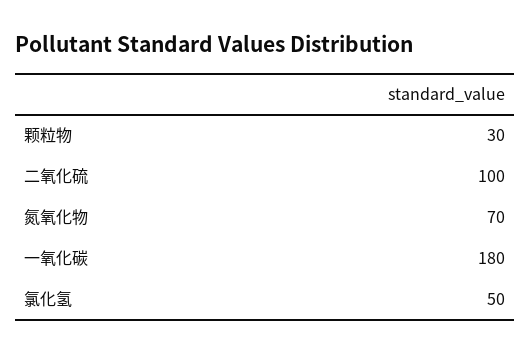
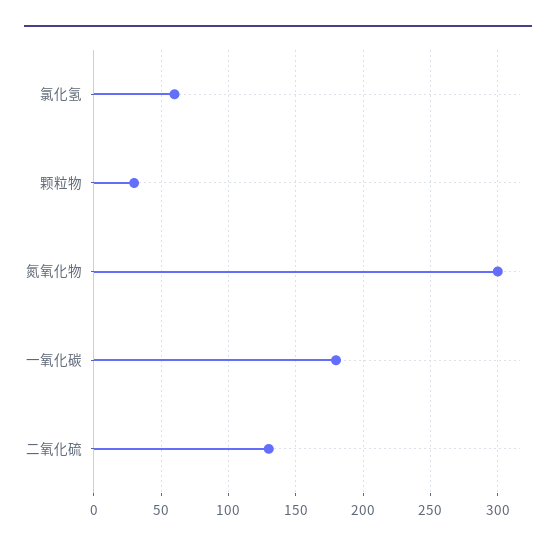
二氧化硫: 100 -> 130
氮氧化物: 70 -> 300
氯化氢: 50 -> 60

